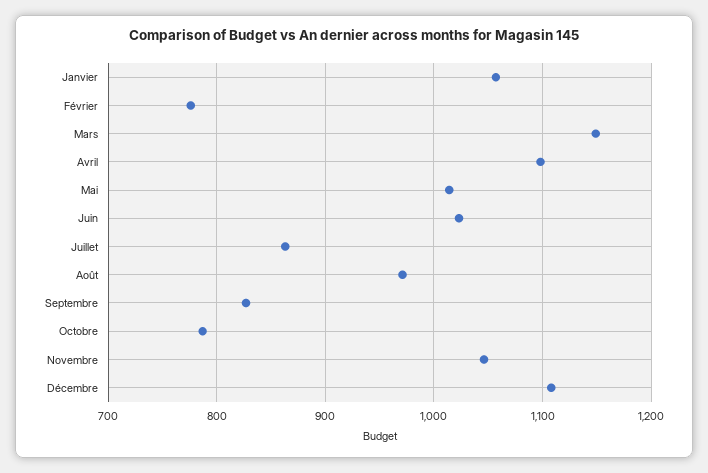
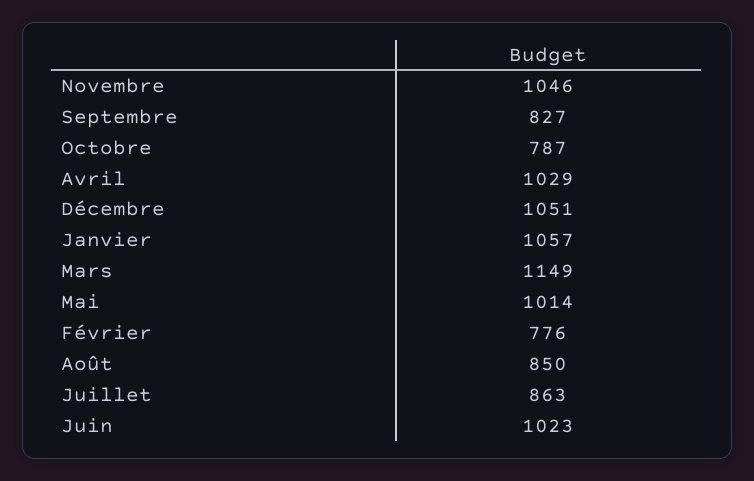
Avril: 1100 -> 1029
Août: 970 -> 850
Décembre: 1110 -> 1051

